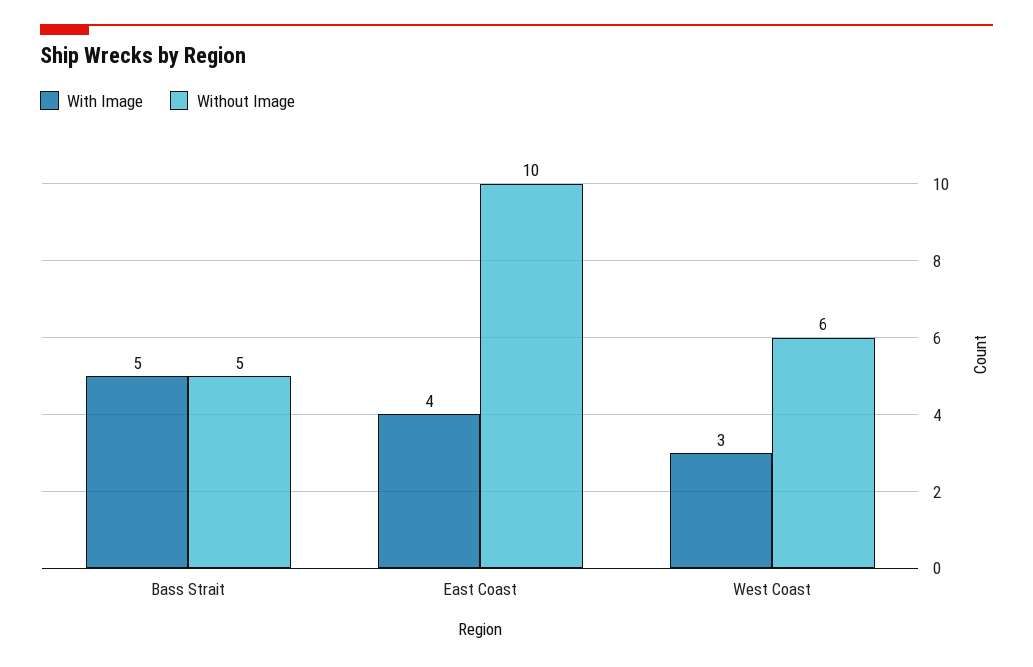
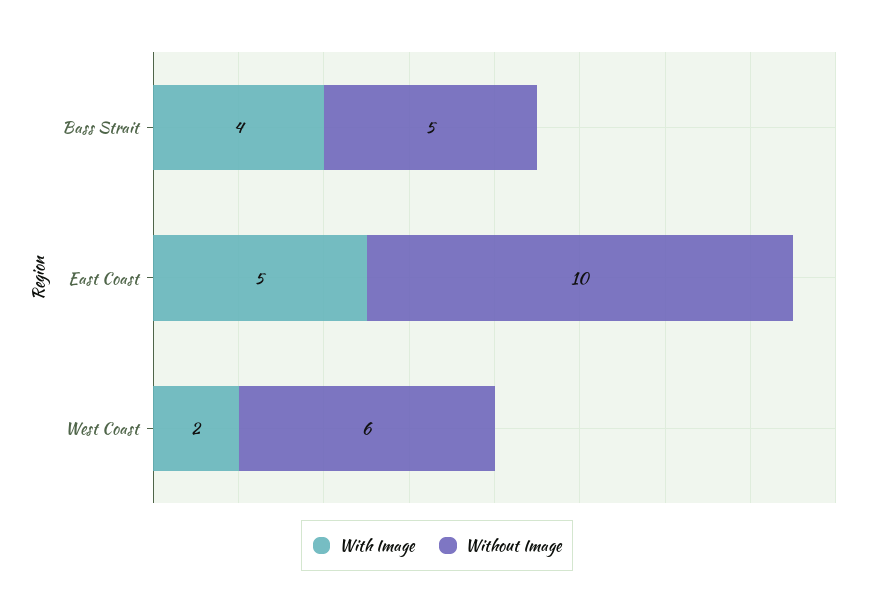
With Image, Bass Strait: 5 -> 4
With Image, East Coast: 4 -> 5
With Image, West Coast: 3 -> 2

